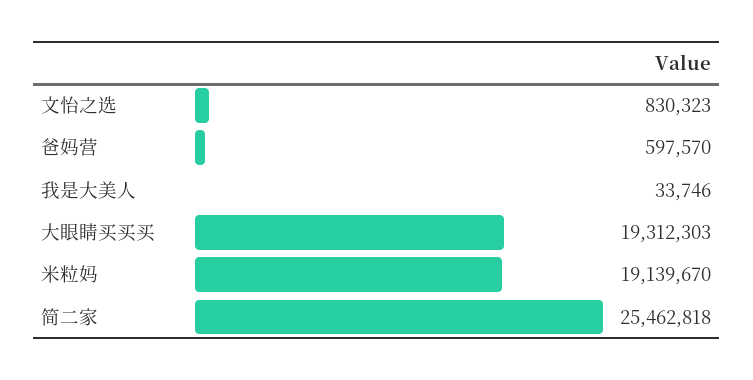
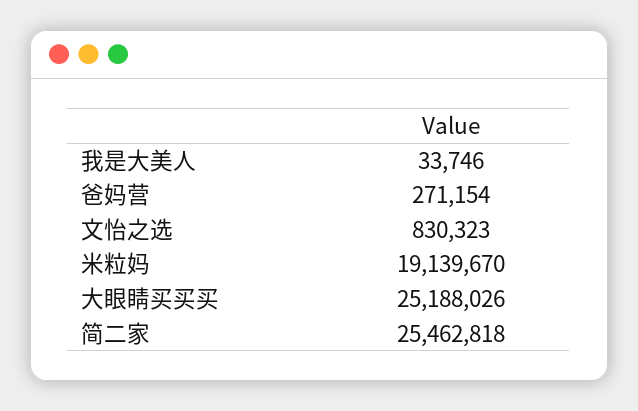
爸妈营: 597570 -> 271154
大眼睛买买买: 19312303 -> 25188026

